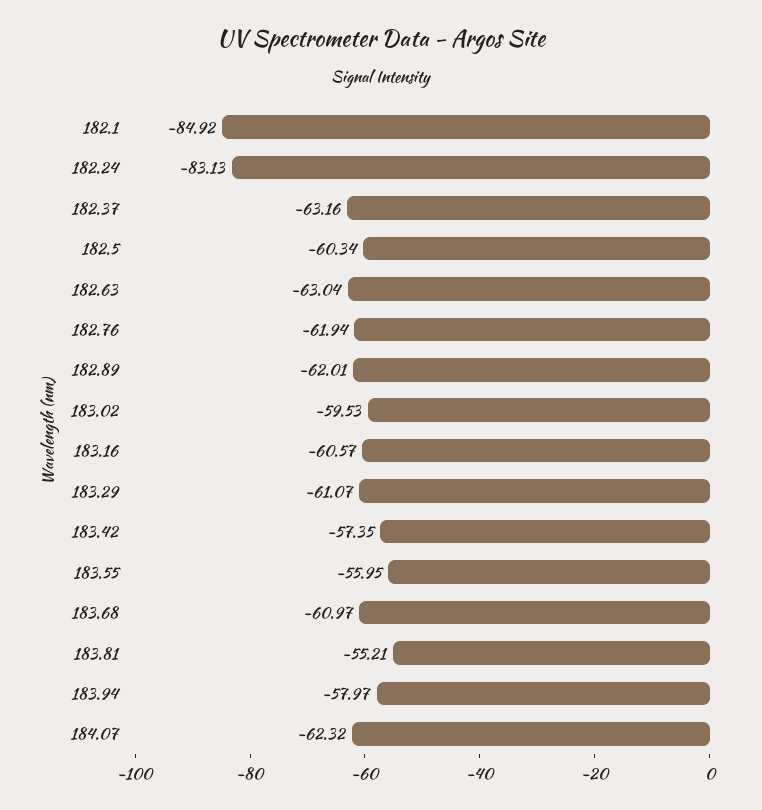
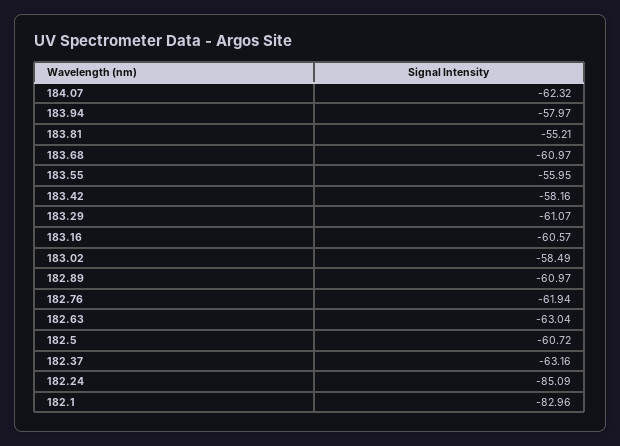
182.1: -84.92 -> -82.96
182.24: -83.13 -> -85.09
182.5: -60.34 -> -60.72
182.89: -62.01 -> -60.97
183.02: -59.53 -> -58.49
183.42: -57.35 -> -58.16

